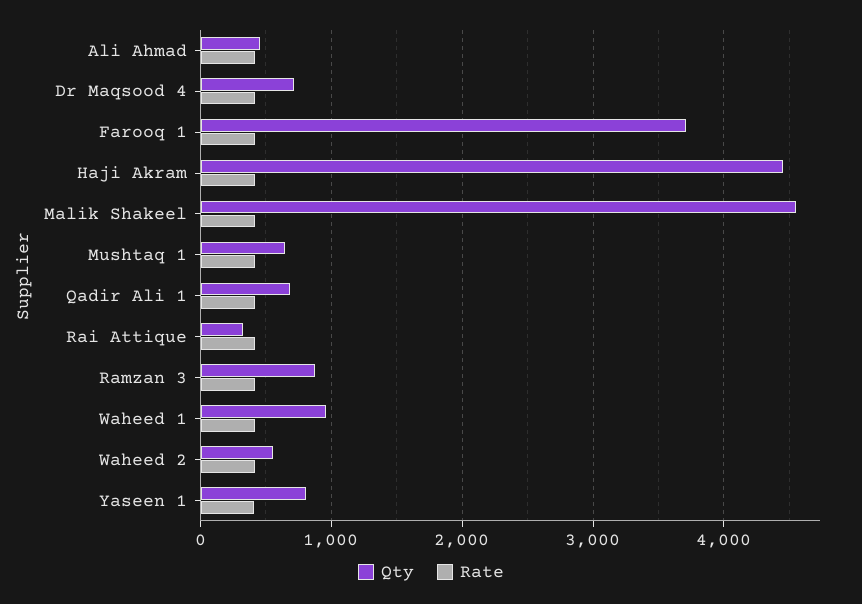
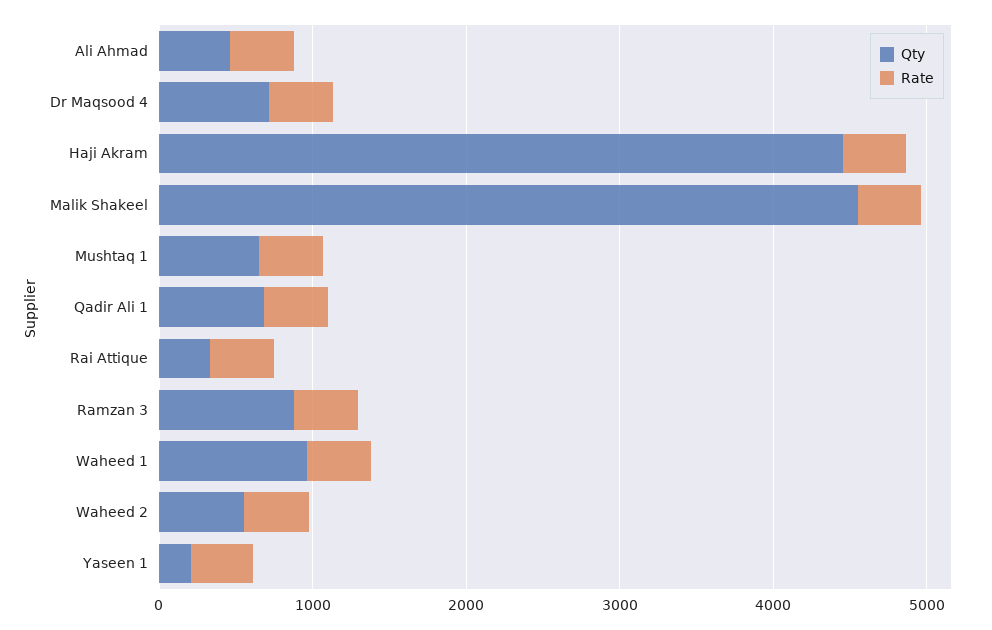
Qty, Farooq 1: 3700 -> none
Rate, Farooq 1: 400 -> none
Qty, Yaseen 1: 800 -> 200

